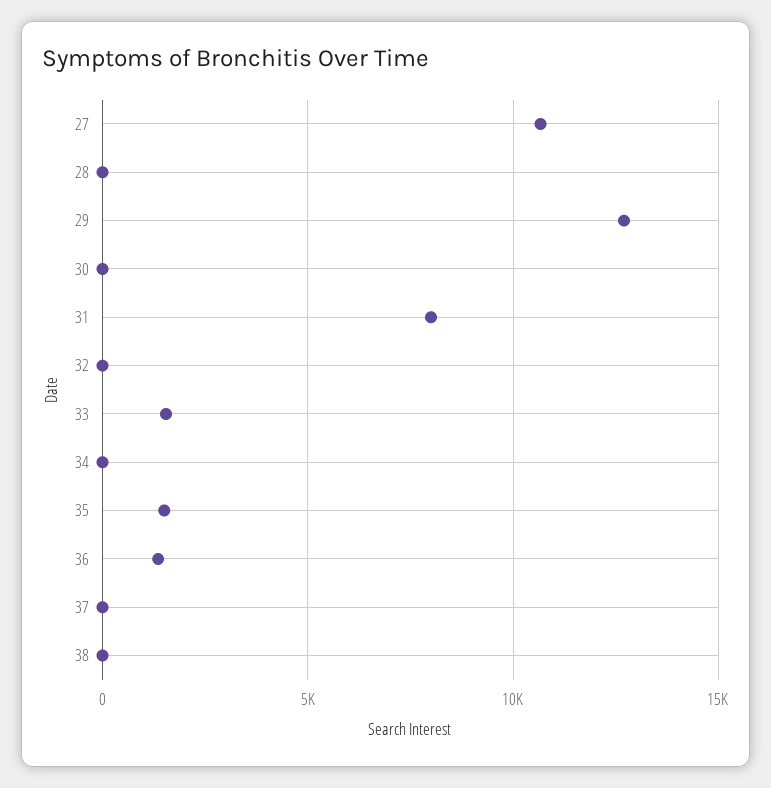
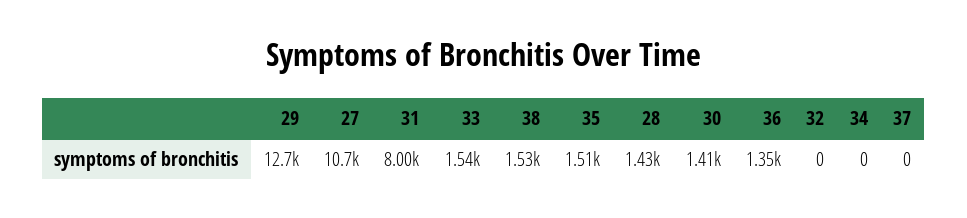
28: 0 -> 1430
30: 0 -> 1410
38: 0 -> 1530

